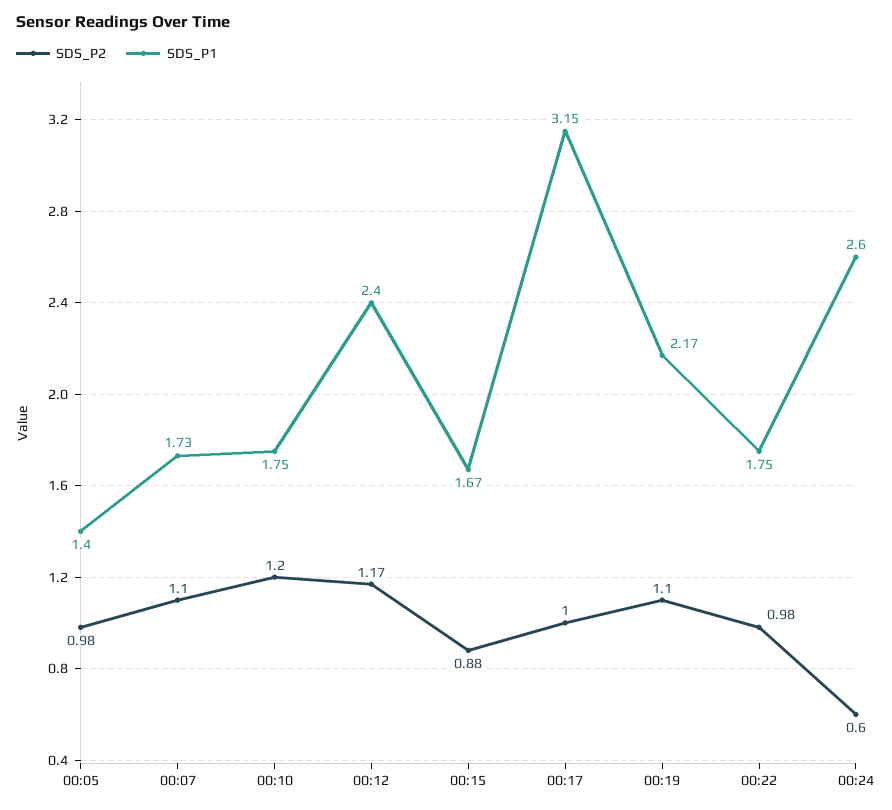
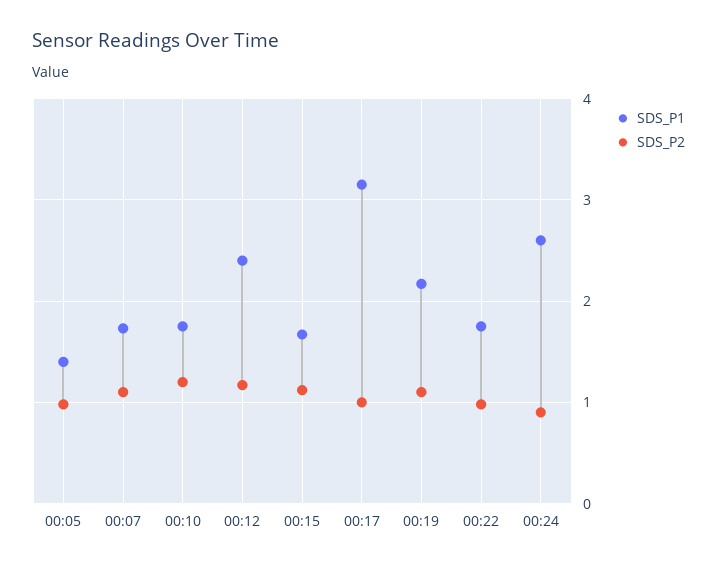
SDS_P2, 00:15: 0.88 -> 1.1
SDS_P2, 00:24: 0.6 -> 0.9

